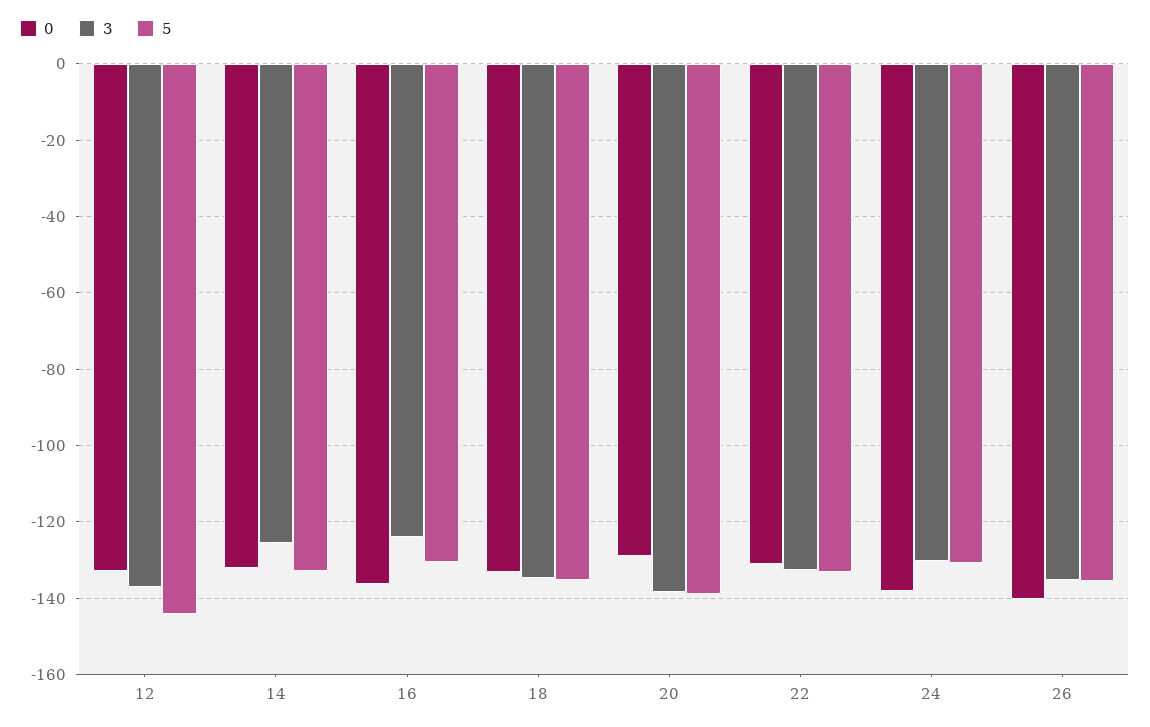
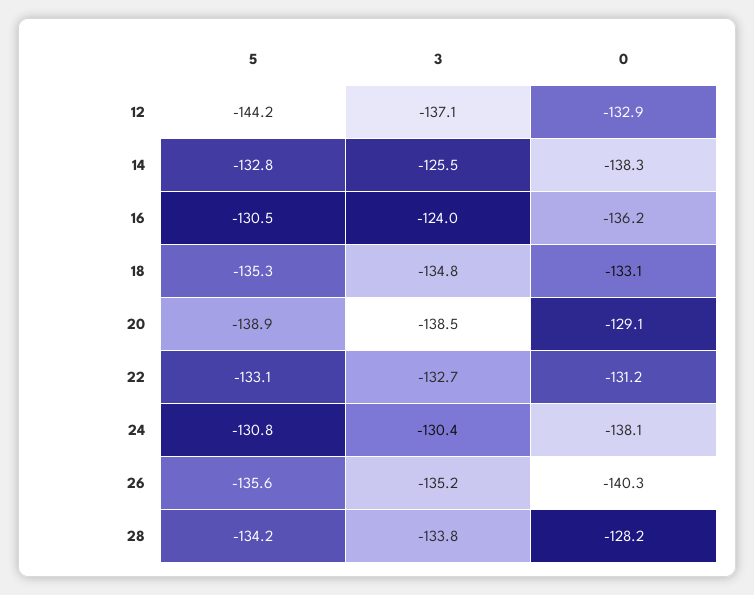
0, 14: -132 -> -138.3
5, 28: none -> -134.2
3, 28: none -> -133.8
0, 28: none -> -128.2

